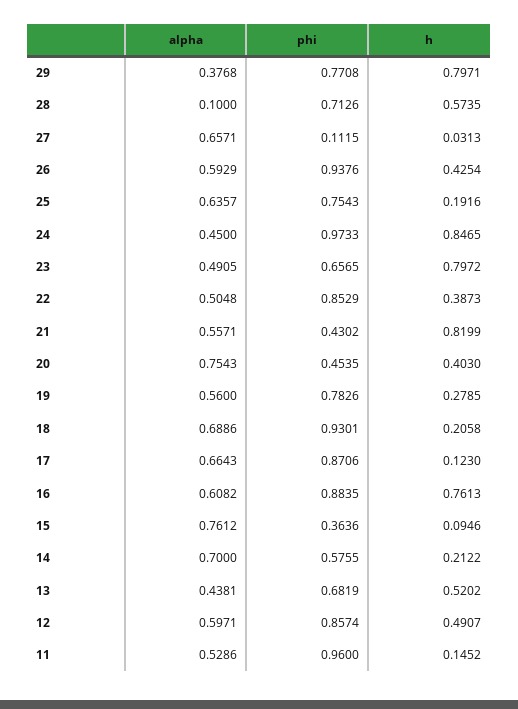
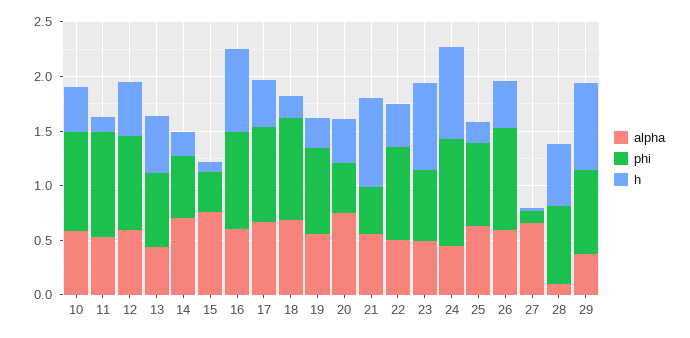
h, 17: 0.123 -> 0.4
alpha, 10: none -> 0.6
phi, 10: none -> 0.9
h, 10: none -> 0.4

